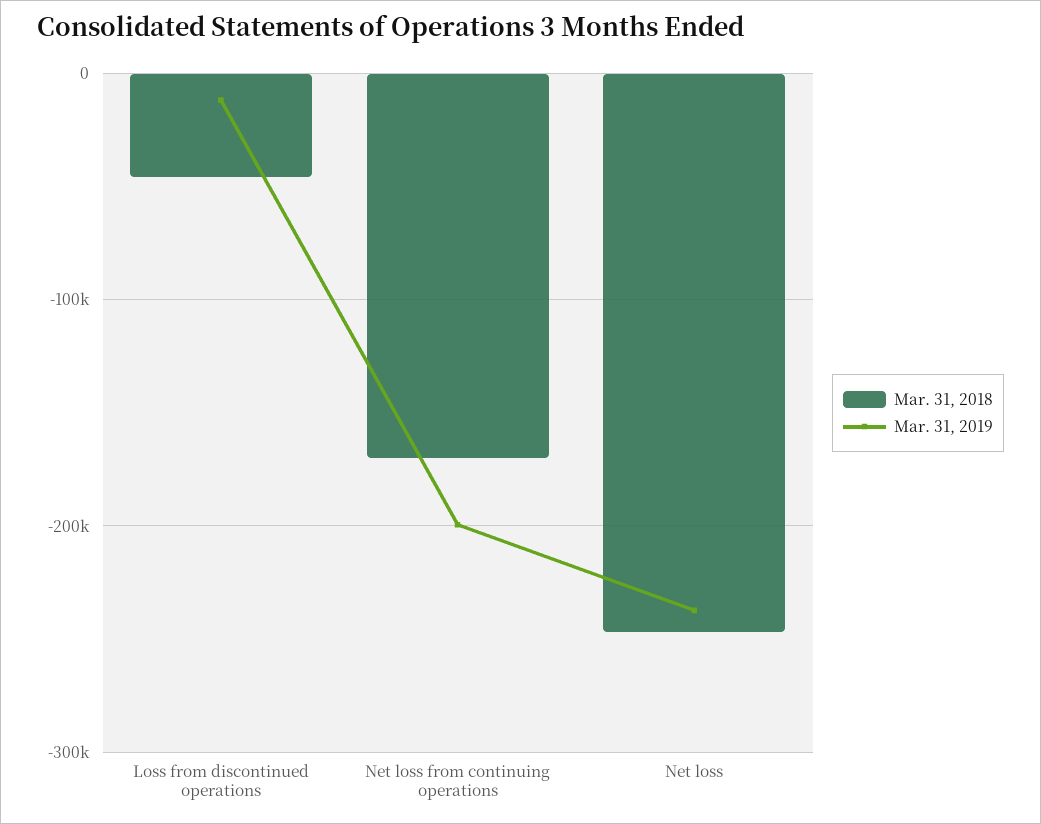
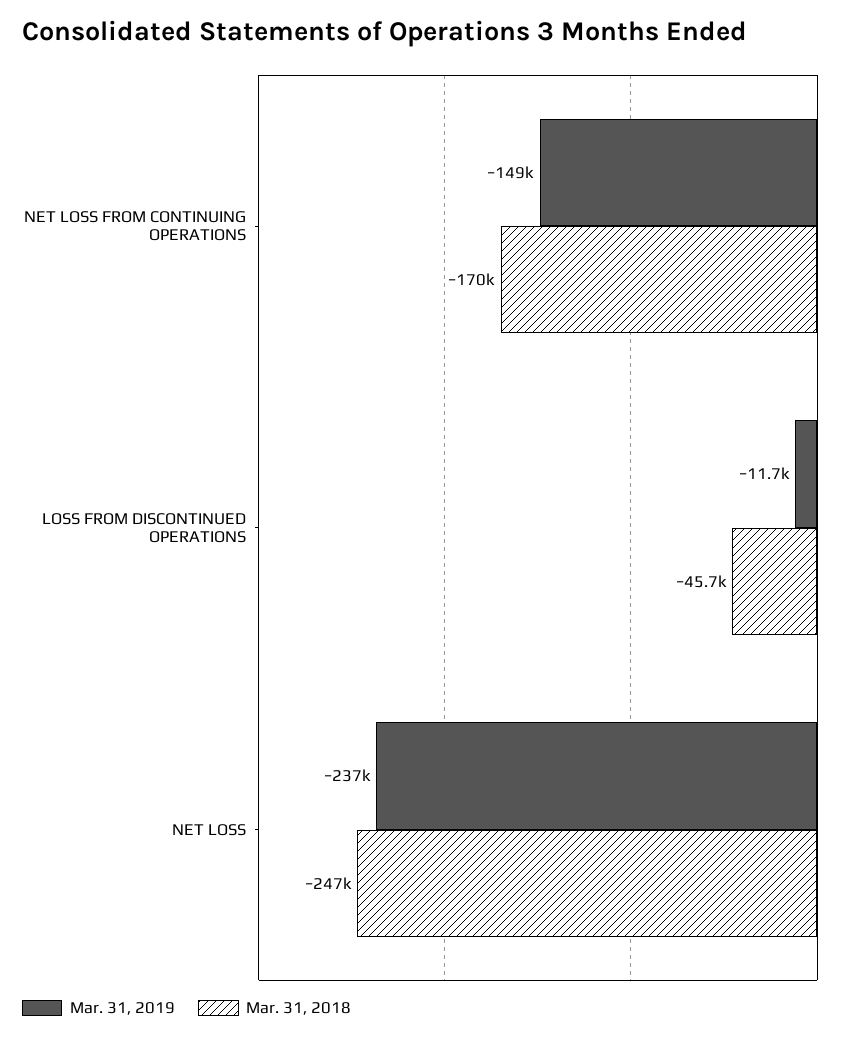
Mar. 31, 2019, Net loss from continuing operations: -200000 -> -149000

